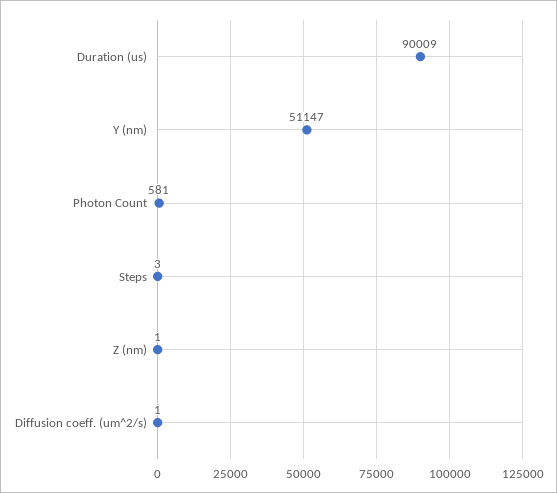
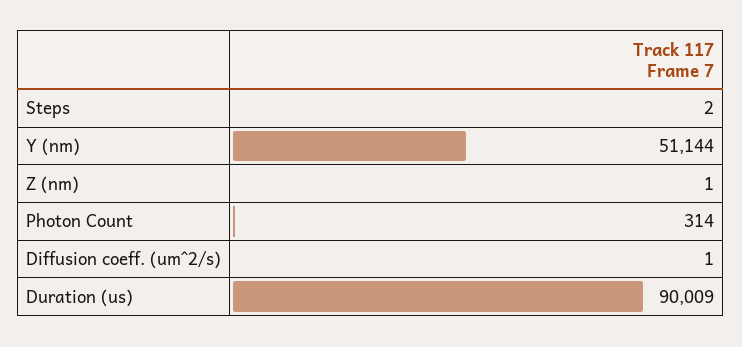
Y (nm): 51147 -> 51144
Photon Count: 581 -> 314
Steps: 3 -> 2

